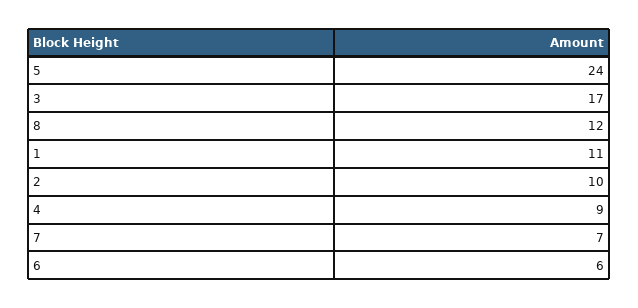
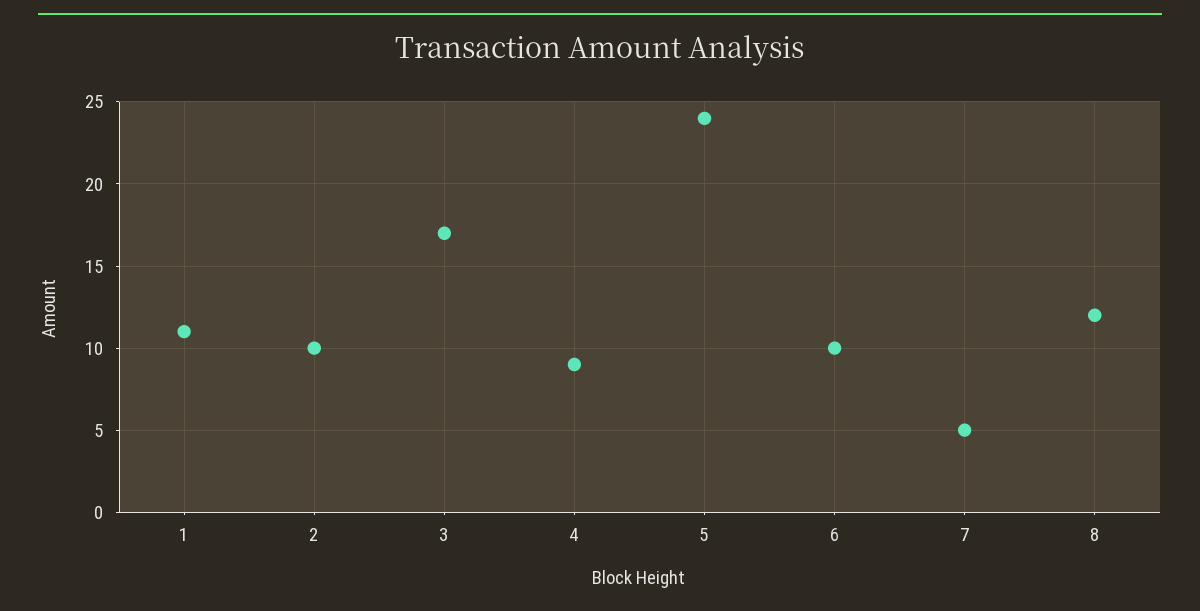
7: 7 -> 5
6: 6 -> 10

